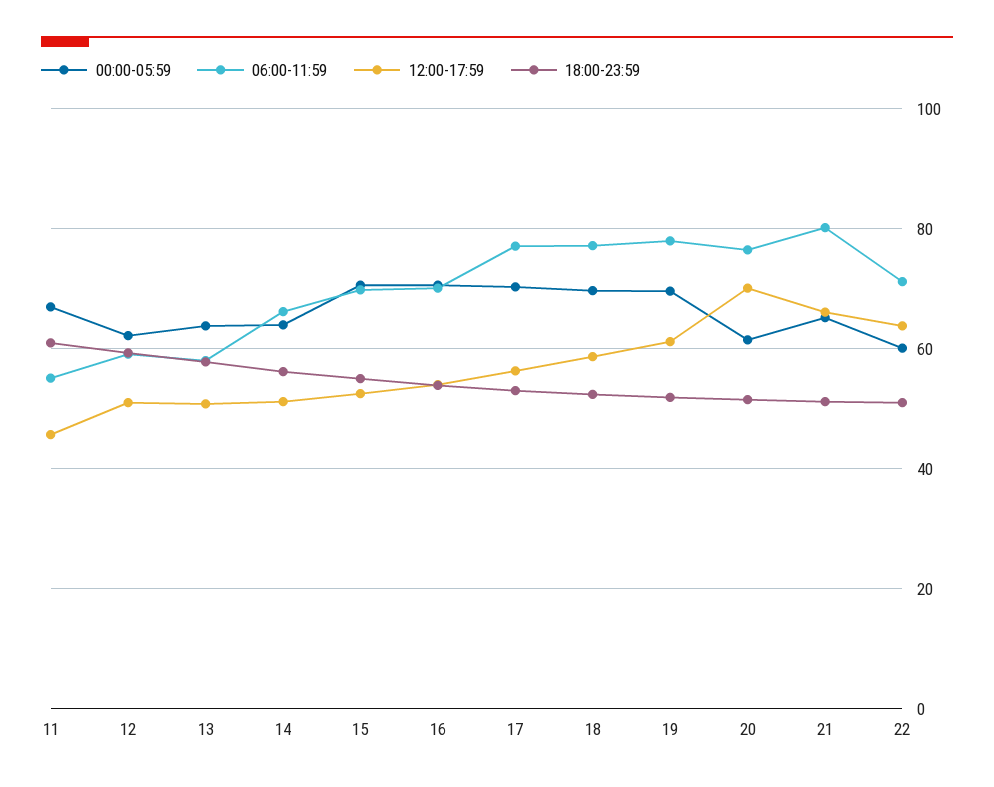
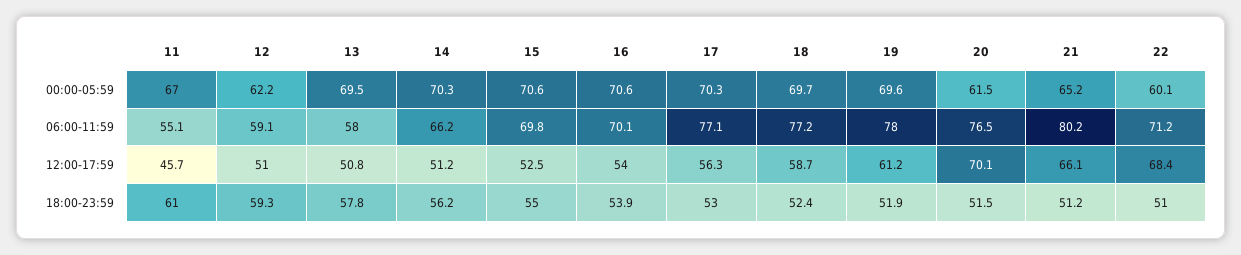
00:00-05:59, 13: 64 -> 69.5
00:00-05:59, 14: 64 -> 70.3
12:00-17:59, 22: 64 -> 68.4

